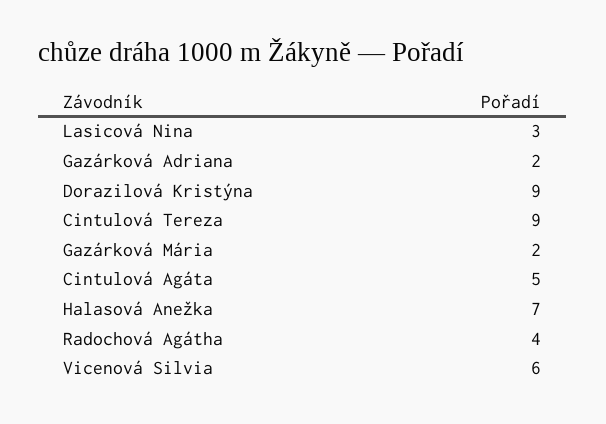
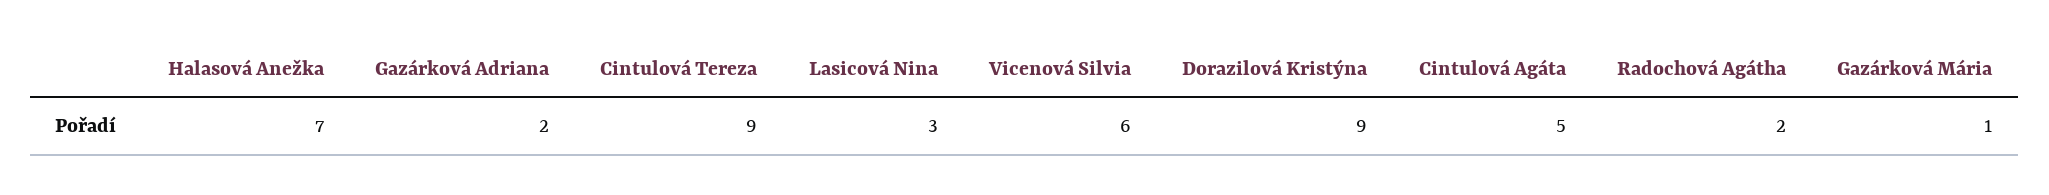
Gazárková Mária: 2 -> 1
Radochová Agátha: 4 -> 2

